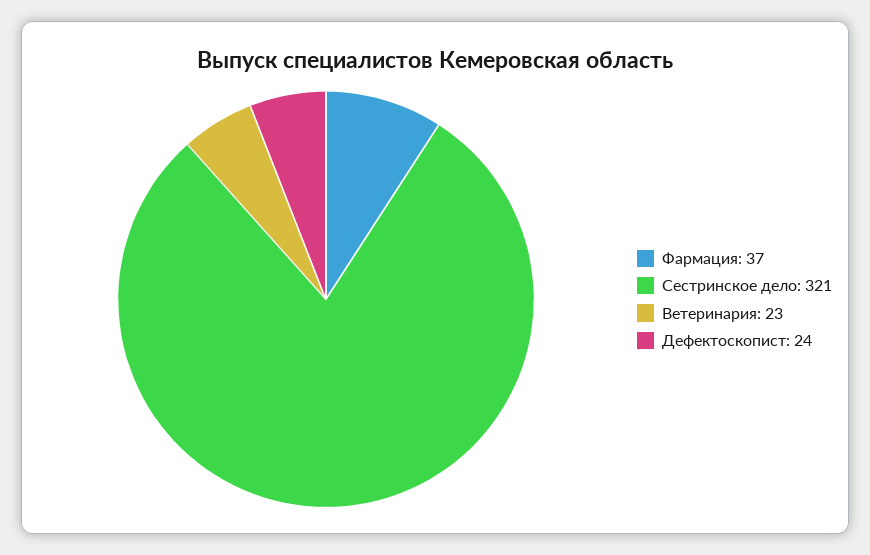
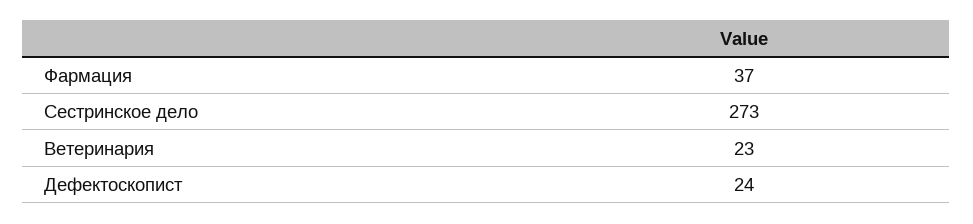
Сестринское дело: 321 -> 273

